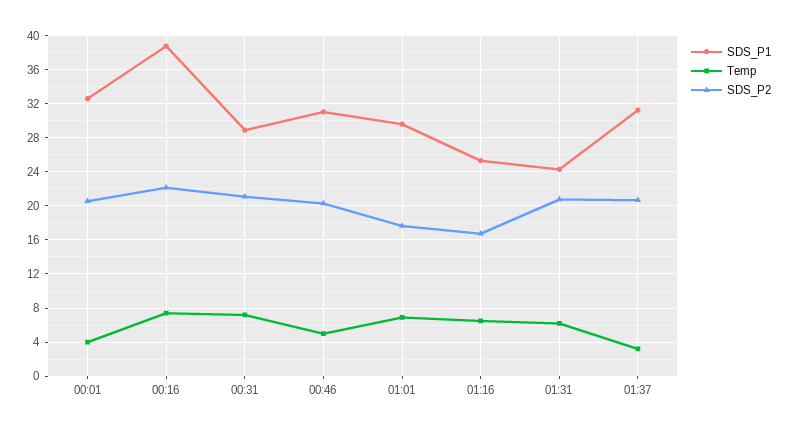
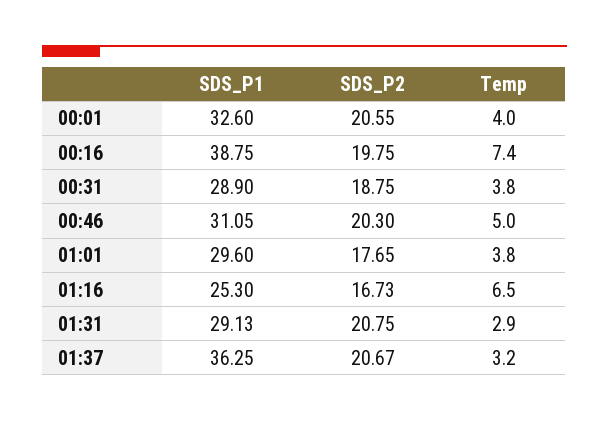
SDS_P2, 00:16: 22 -> 19.75
Temp, 00:31: 7 -> 3.8
SDS_P2, 00:31: 21 -> 18.75
Temp, 01:01: 7 -> 3.8
SDS_P1, 01:31: 24 -> 29.13
Temp, 01:31: 6 -> 2.9
SDS_P1, 01:37: 31 -> 36.25

